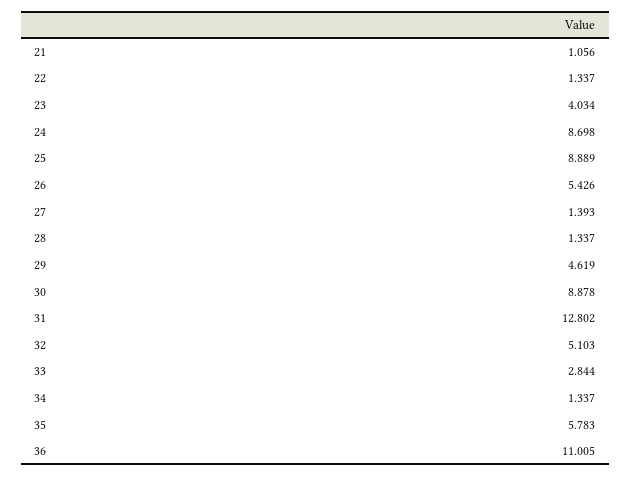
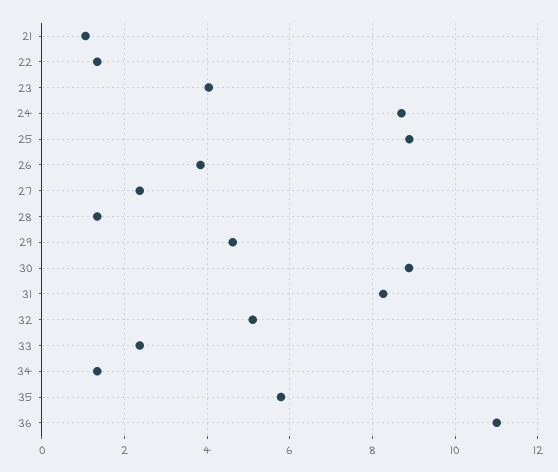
26: 5.426 -> 3.8
27: 1.393 -> 2.4
31: 12.802 -> 8.2
33: 2.844 -> 2.4

